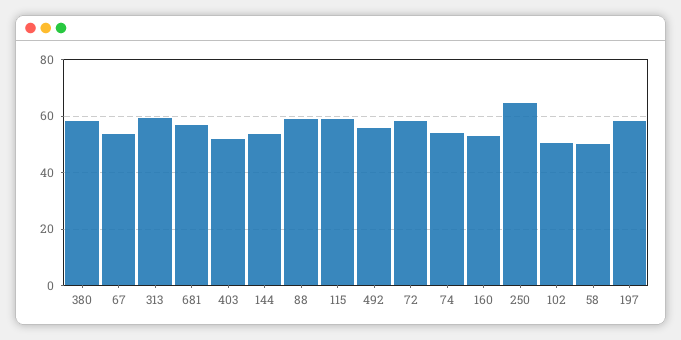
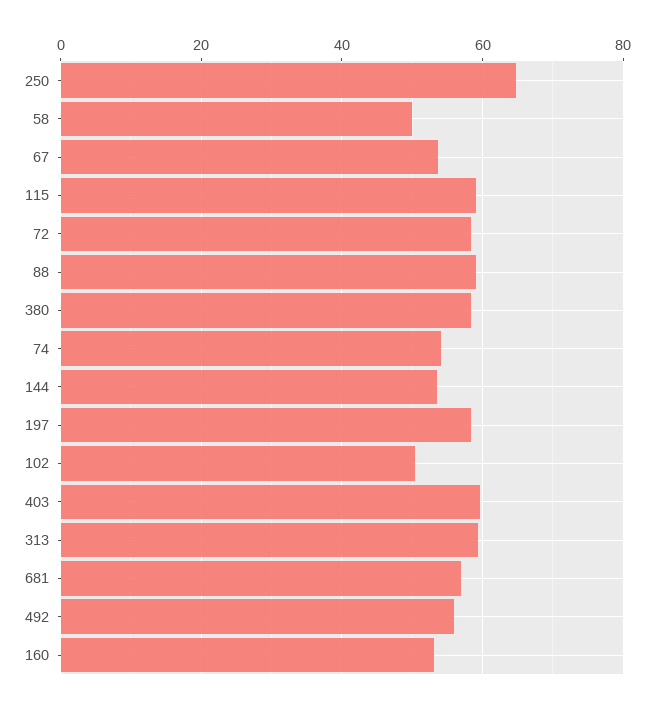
403: 52.5 -> 60

